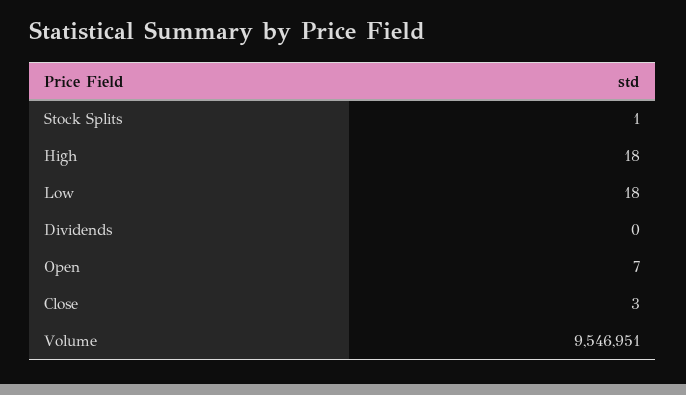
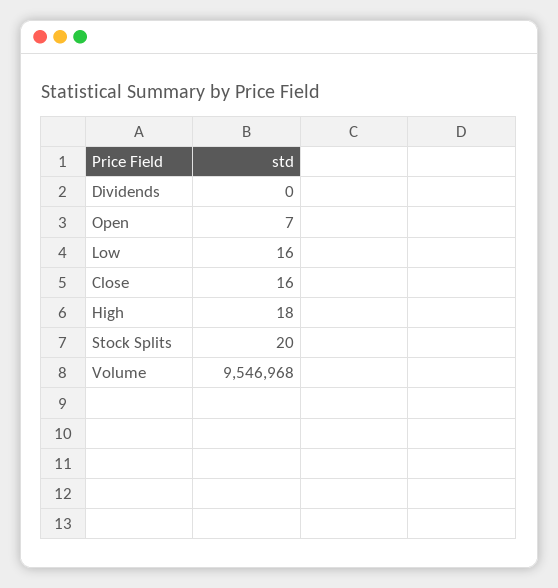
Stock Splits: 1 -> 20
Low: 18 -> 16
Close: 3 -> 16
Volume: 9546951 -> 9546968

